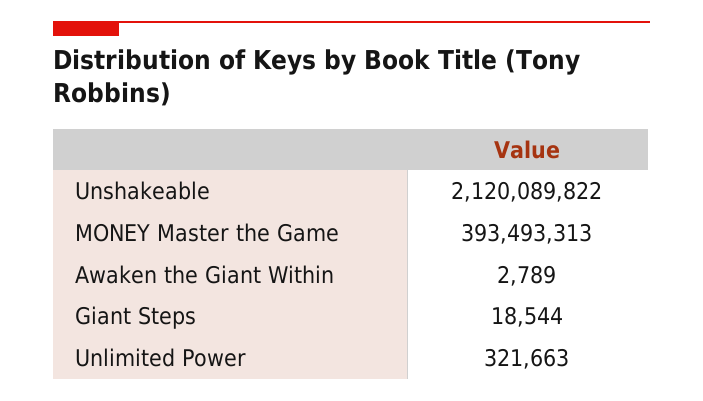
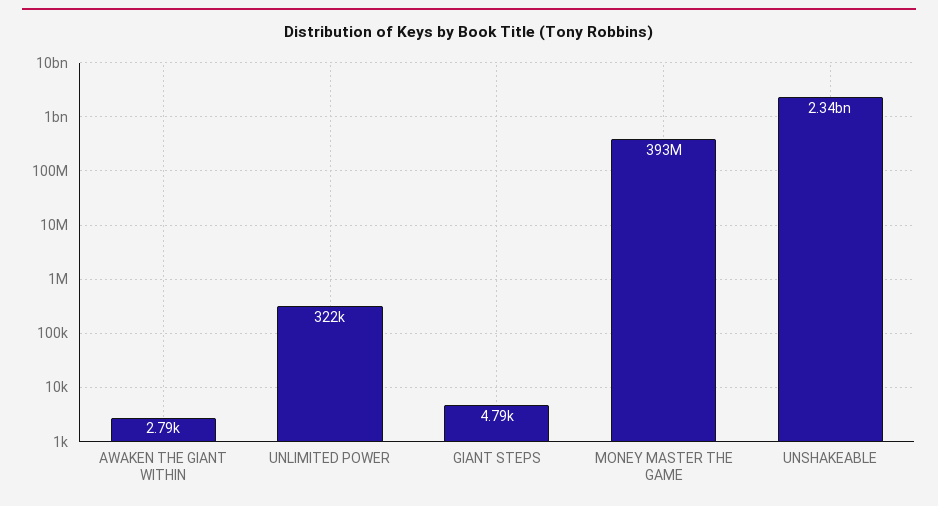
Unshakeable: 2120089822 -> 2340000000
Giant Steps: 18544 -> 4790

